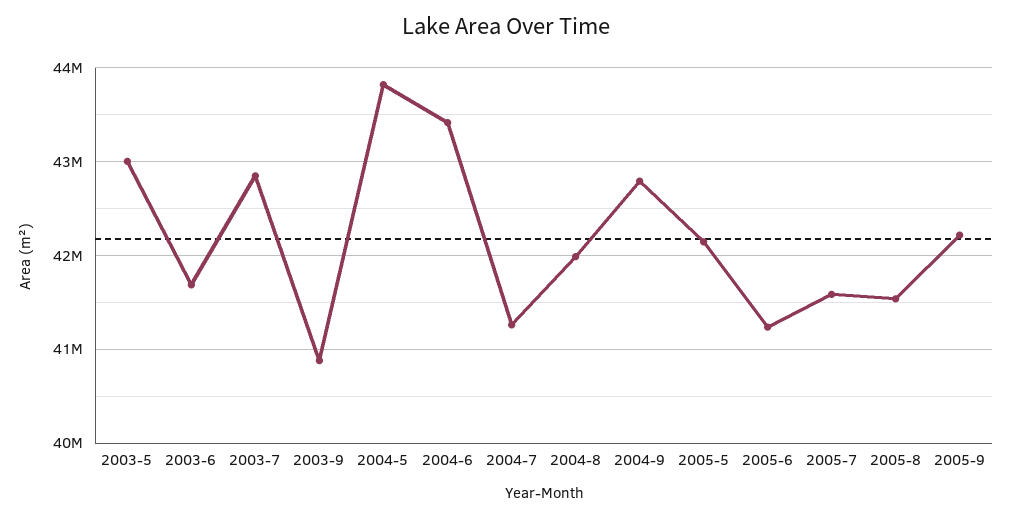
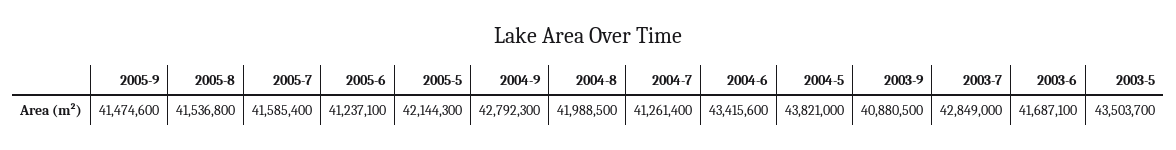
2003-5: 43000000 -> 43503700
2005-9: 42200000 -> 41474600

